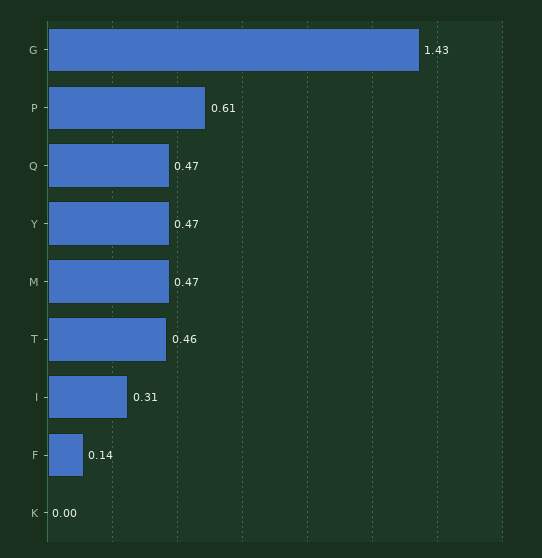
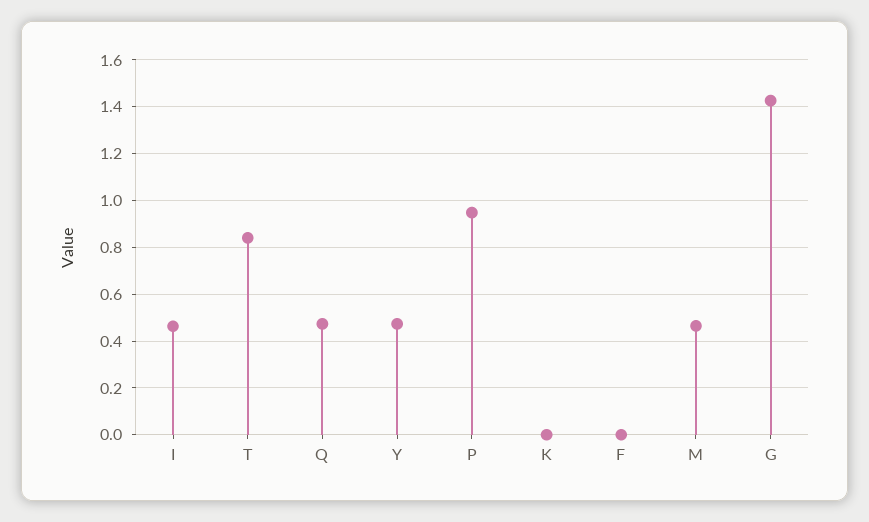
P: 0.61 -> 0.95
T: 0.46 -> 0.85
I: 0.31 -> 0.45
F: 0.14 -> 0

